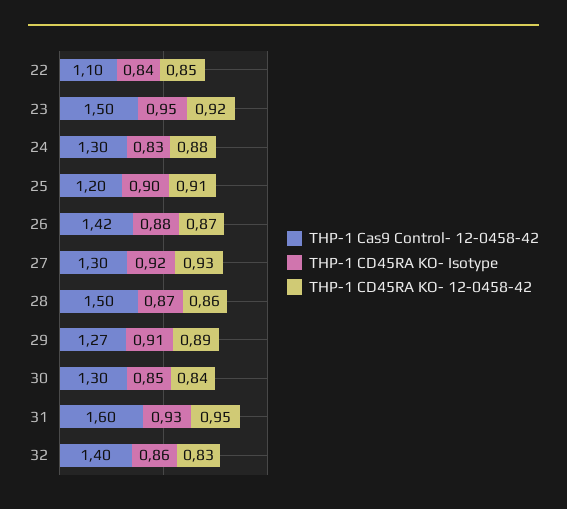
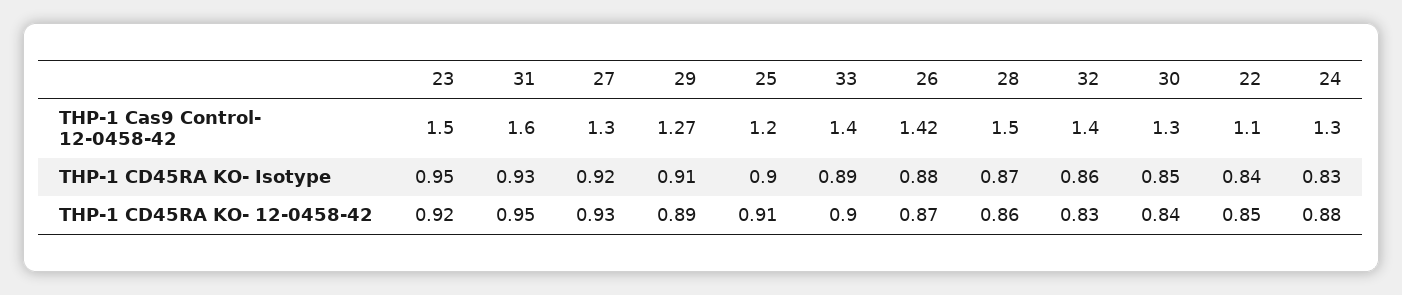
THP-1 Cas9 Control- 12-0458-42, 33: none -> 1.4
THP-1 CD45RA KO- Isotype, 33: none -> 0.89
THP-1 CD45RA KO- 12-0458-42, 33: none -> 0.9

